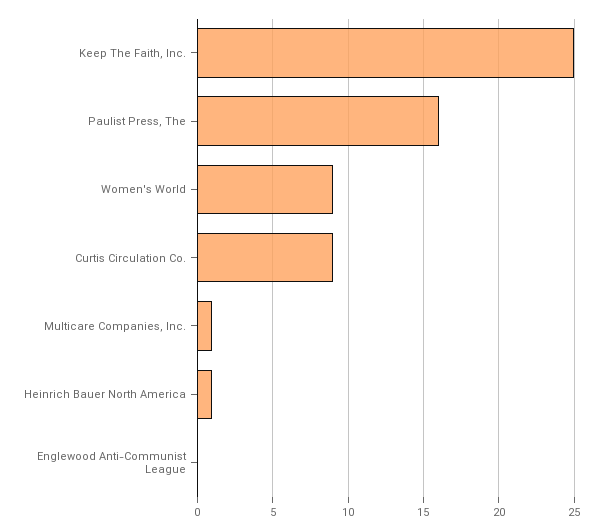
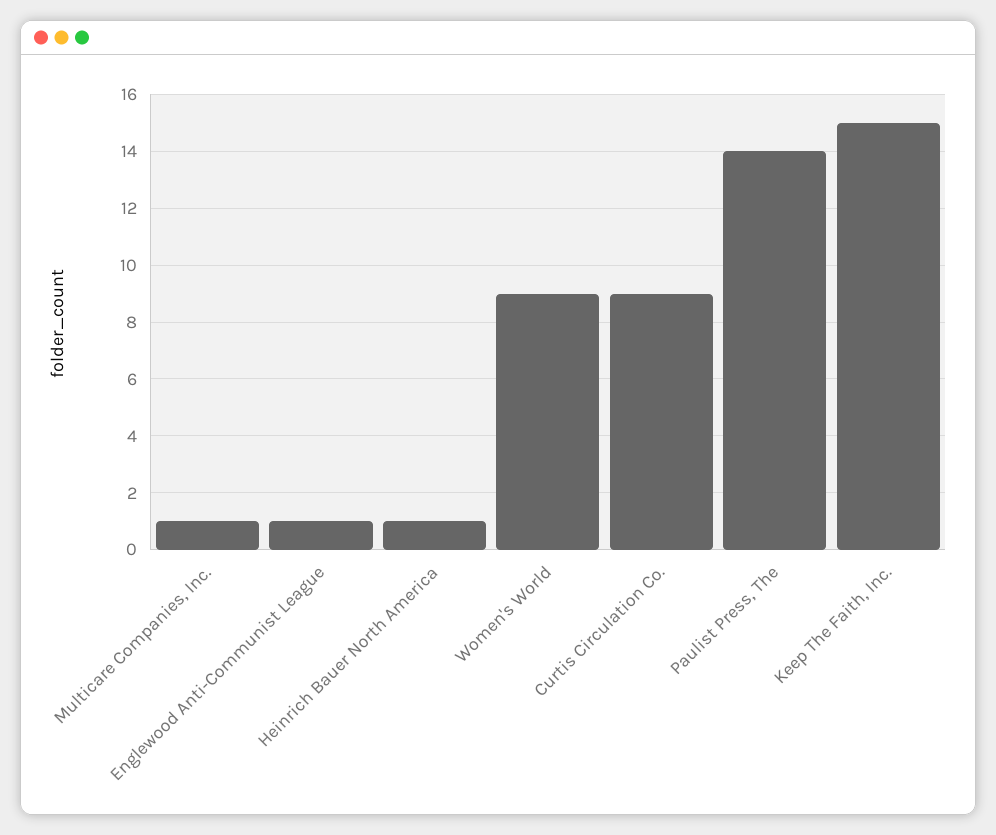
Keep The Faith, Inc.: 25 -> 15
Paulist Press, The: 16 -> 14
Englewood Anti-Communist League: 0 -> 1

